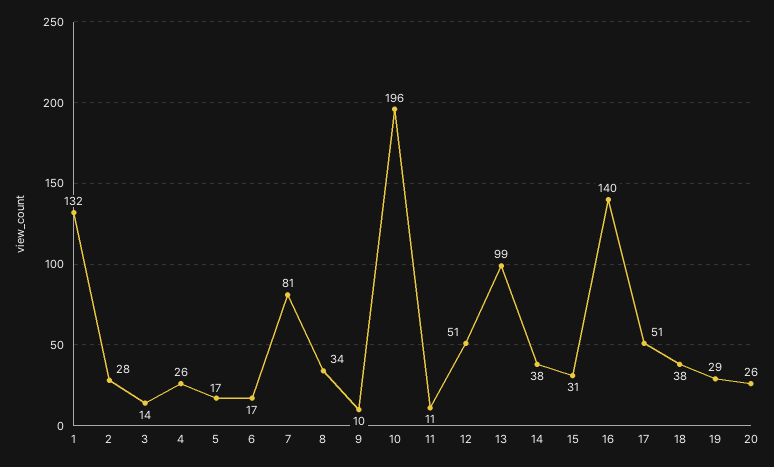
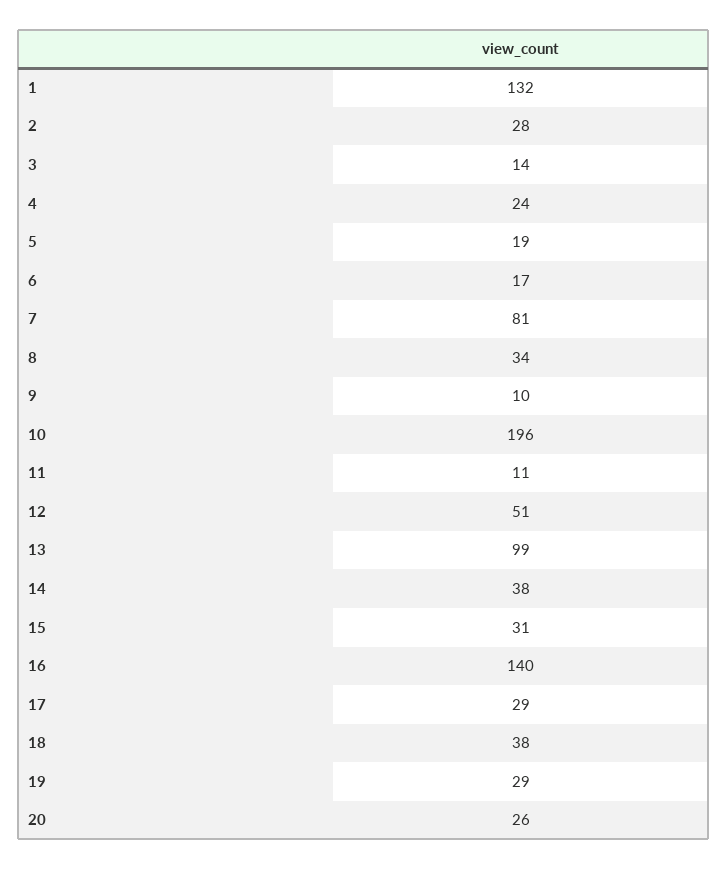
4: 26 -> 24
5: 17 -> 19
17: 51 -> 29

